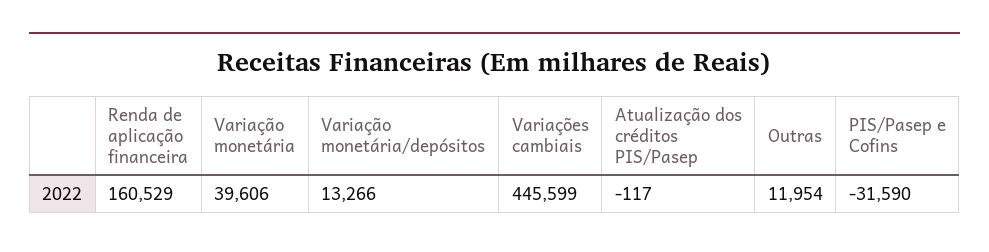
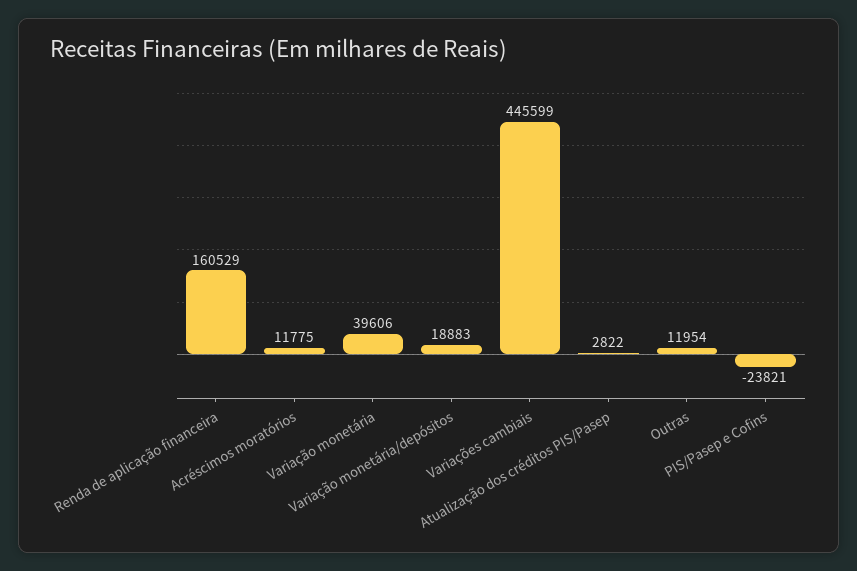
Variação monetária/depósitos: 13266 -> 18883
Atualização dos créditos PIS/Pasep: -117 -> 2822
PIS/Pasep e Cofins: -31590 -> -23821
Acréscimos moratórios: none -> 11775

